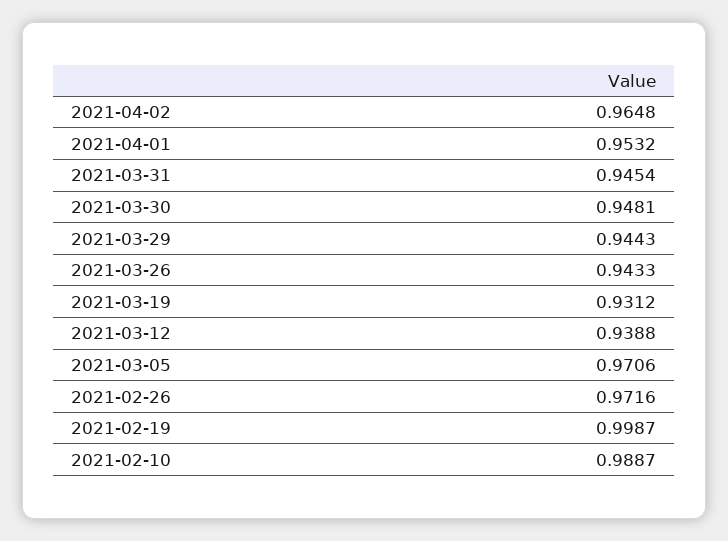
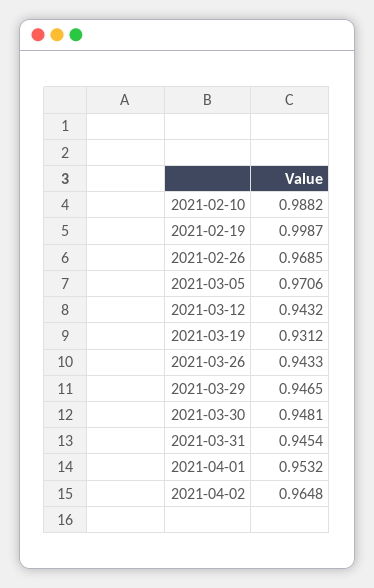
2021-03-29: 0.9443 -> 0.9465
2021-03-12: 0.9388 -> 0.9432
2021-02-26: 0.9716 -> 0.9685
2021-02-10: 0.9887 -> 0.9882

